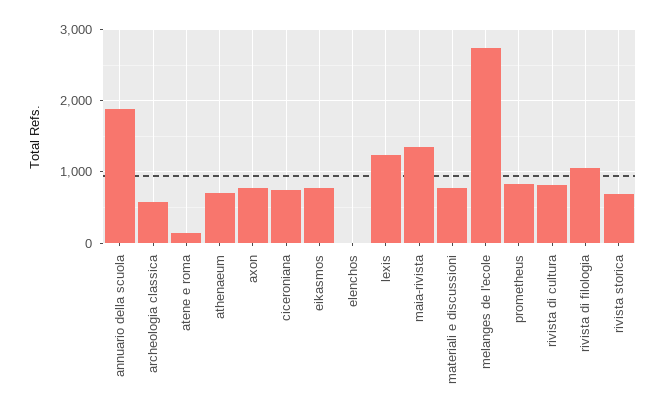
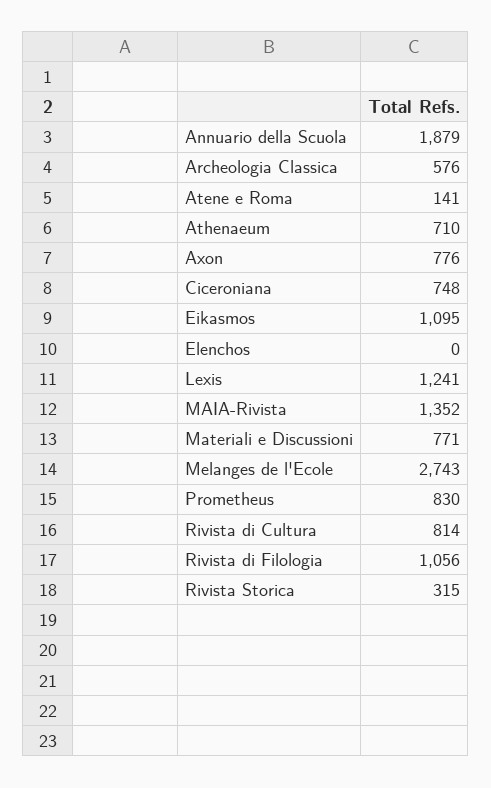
eikasmos: 800 -> 1095
rivista storica: 700 -> 315

